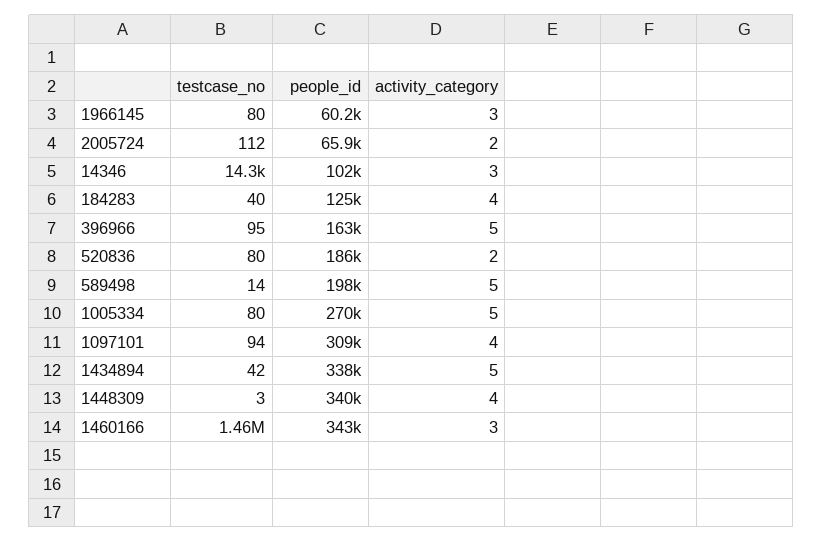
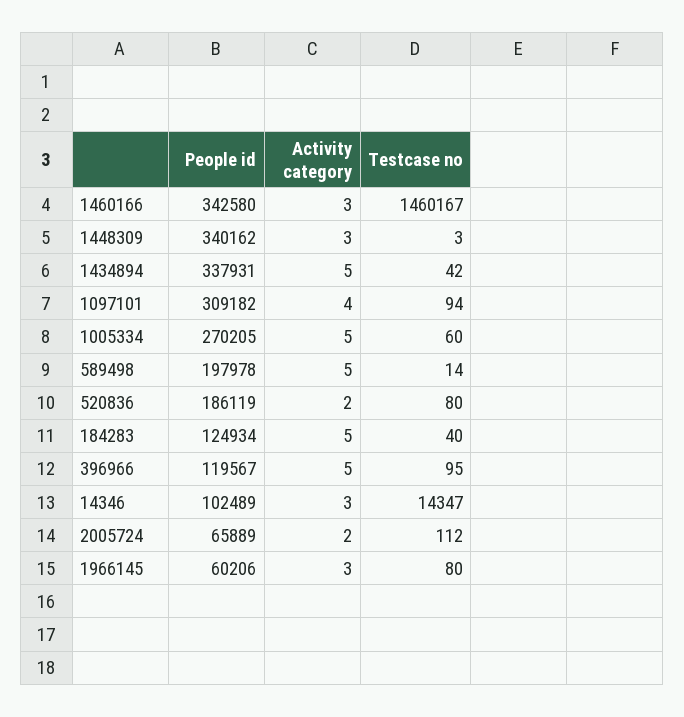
activity_category, 184283: 4 -> 5
people_id, 396966: 163000 -> 119567
testcase_no, 1005334: 80 -> 60
activity_category, 1448309: 4 -> 3

